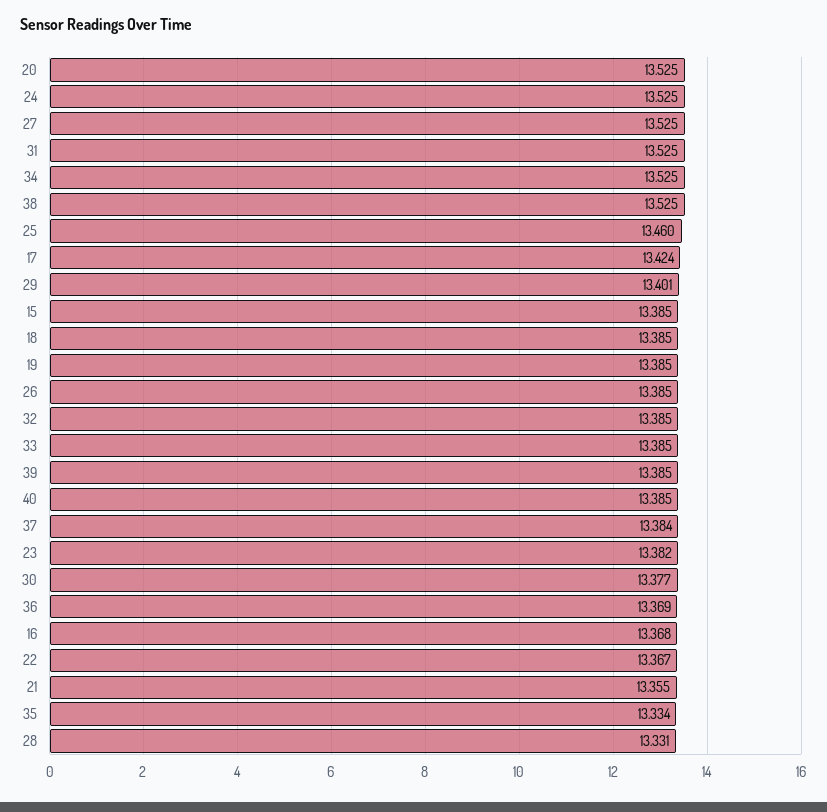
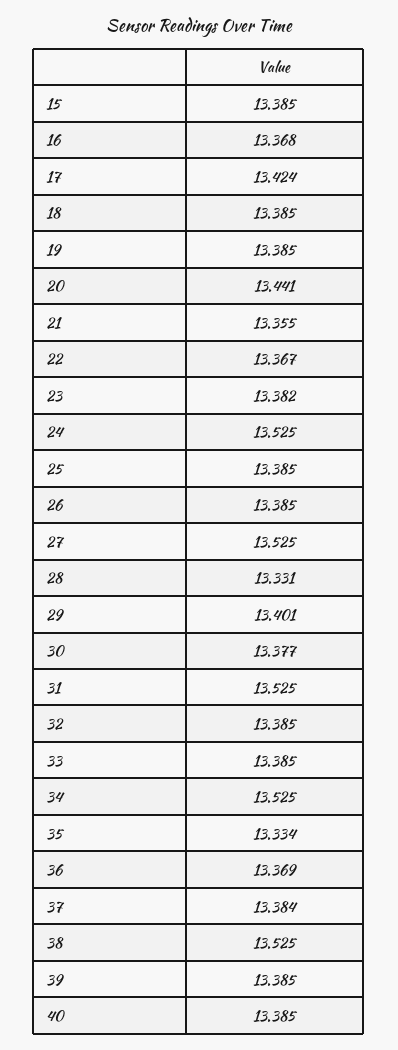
20: 13.525 -> 13.441
25: 13.46 -> 13.385

